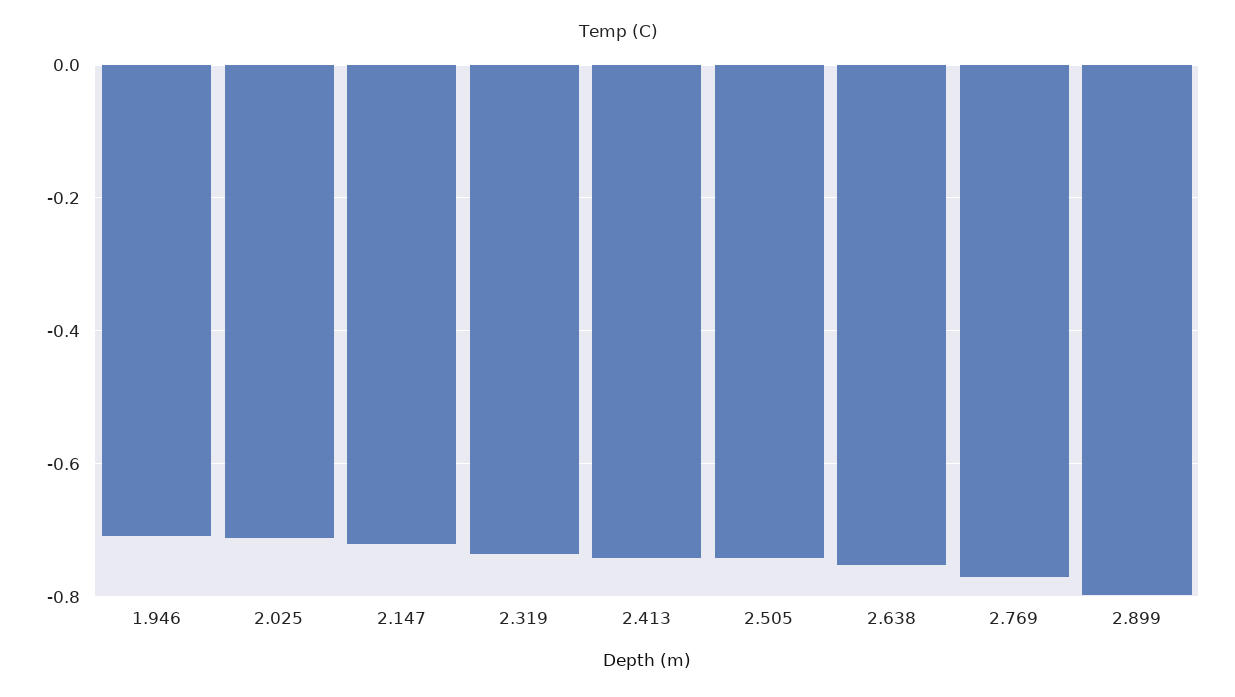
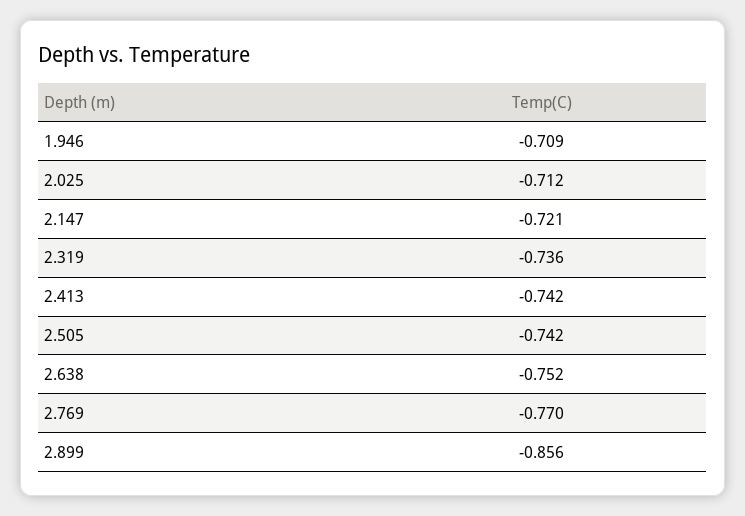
2.899: -0.8 -> -0.856

